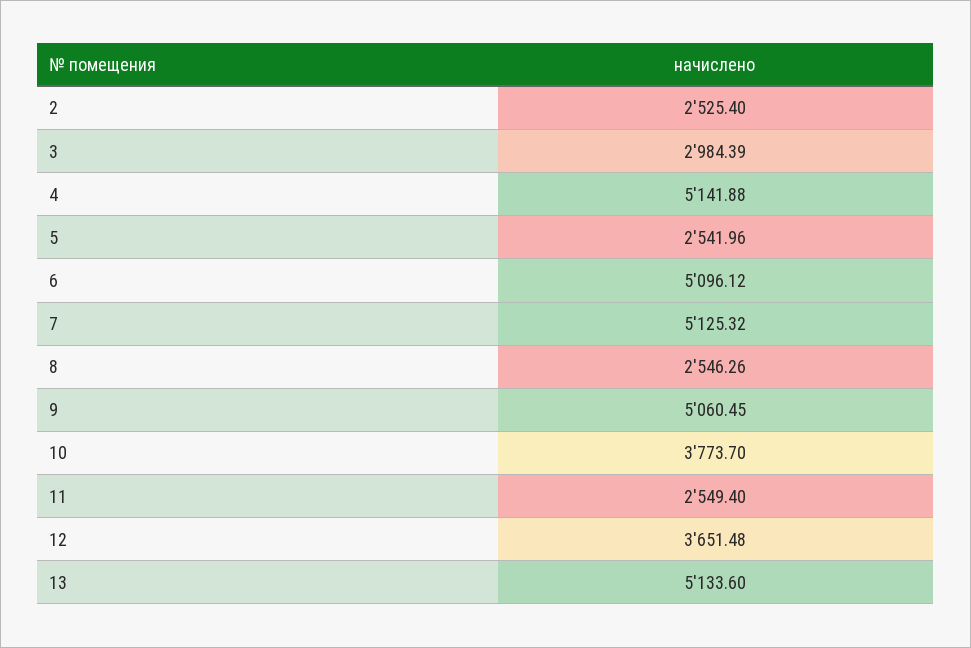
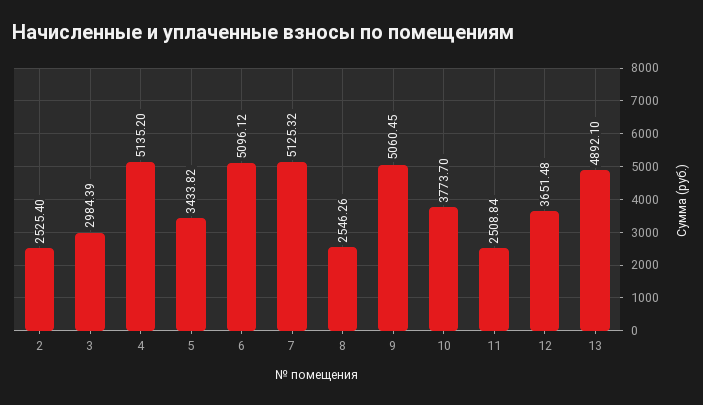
4: 5141.88 -> 5135.2
5: 2541.96 -> 3433.82
11: 2549.4 -> 2508.84
13: 5133.6 -> 4892.1

